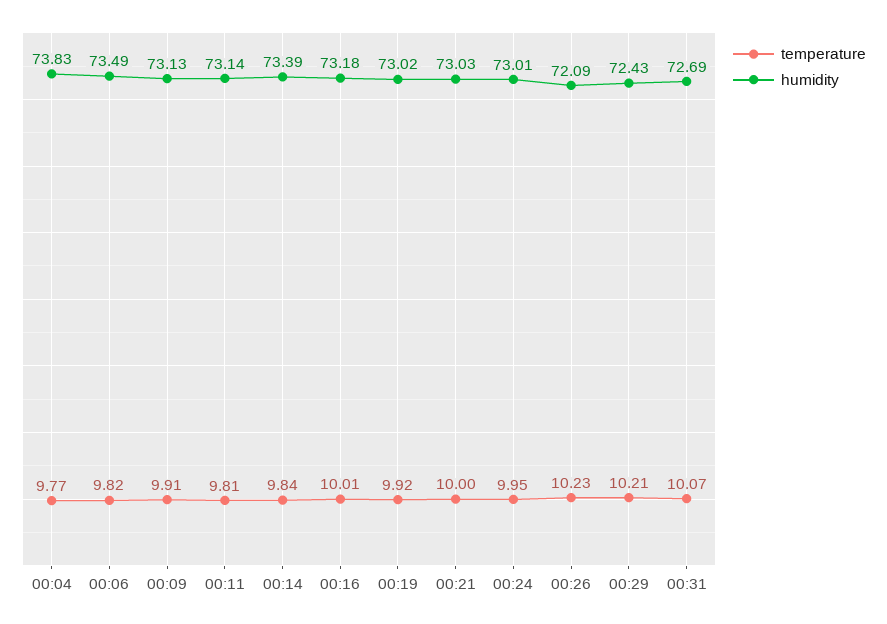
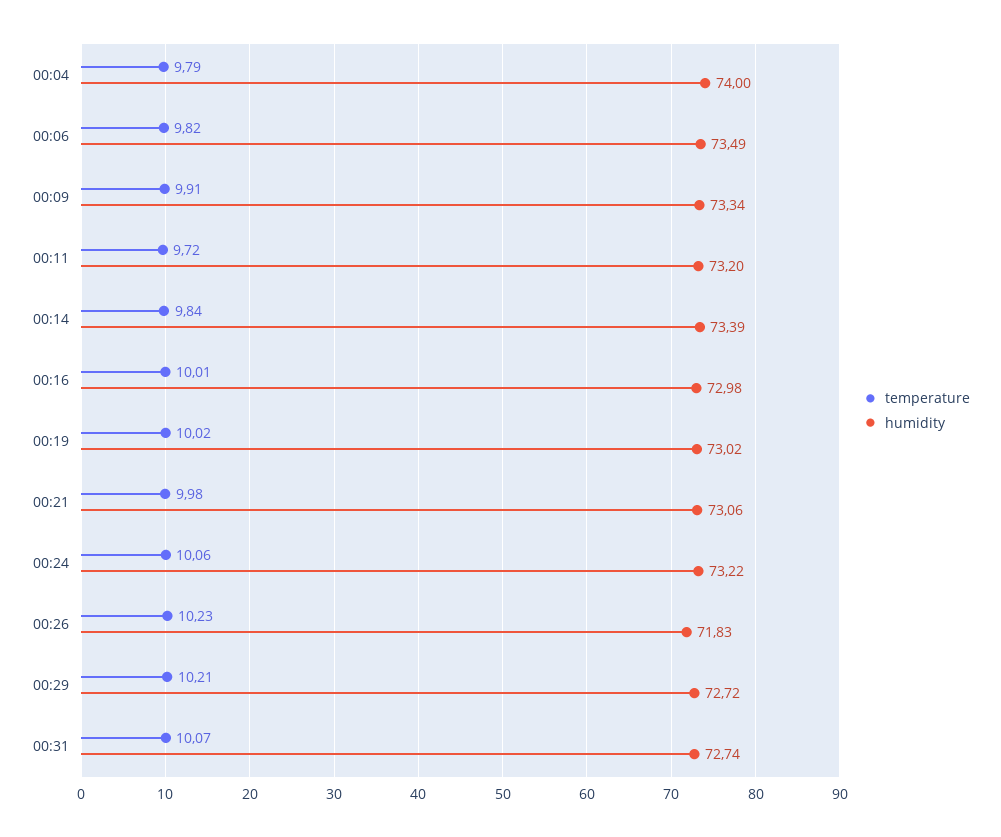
temperature, 00:04: 9.77 -> 9.79
humidity, 00:04: 73.83 -> 74
humidity, 00:09: 73.13 -> 73.34
temperature, 00:11: 9.81 -> 9.72
humidity, 00:11: 73.14 -> 73.2
humidity, 00:16: 73.18 -> 72.98
temperature, 00:19: 9.92 -> 10.02
temperature, 00:21: 10 -> 9.98
humidity, 00:21: 73.03 -> 73.06
temperature, 00:24: 9.95 -> 10.06
humidity, 00:24: 73.01 -> 73.22
humidity, 00:26: 72.09 -> 71.83
humidity, 00:29: 72.43 -> 72.72
humidity, 00:31: 72.69 -> 72.74

